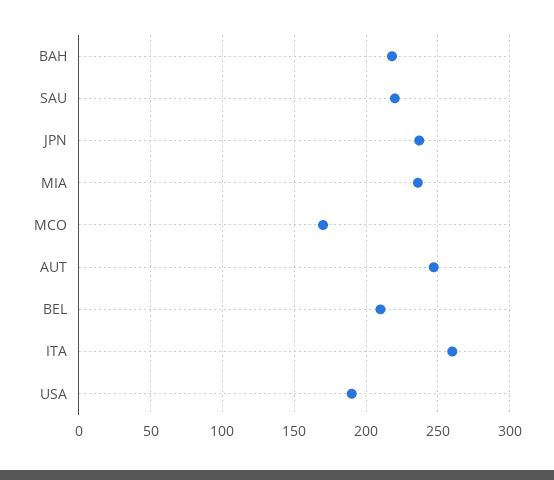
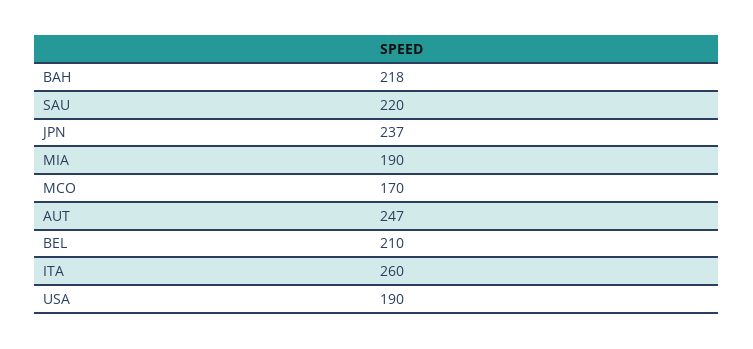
MIA: 235 -> 190

